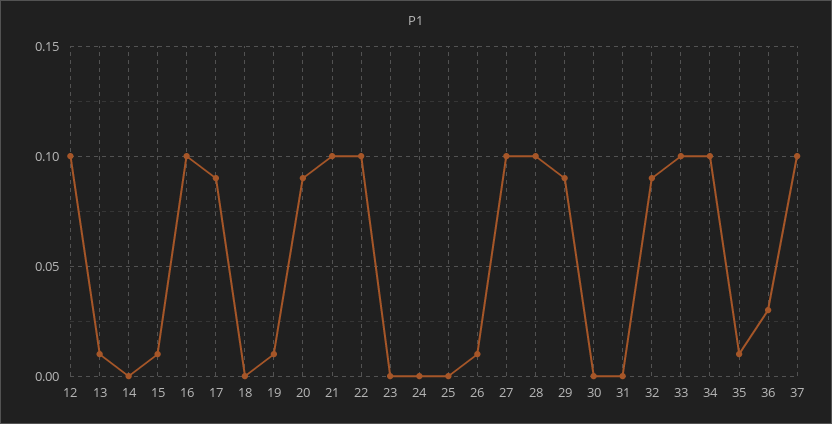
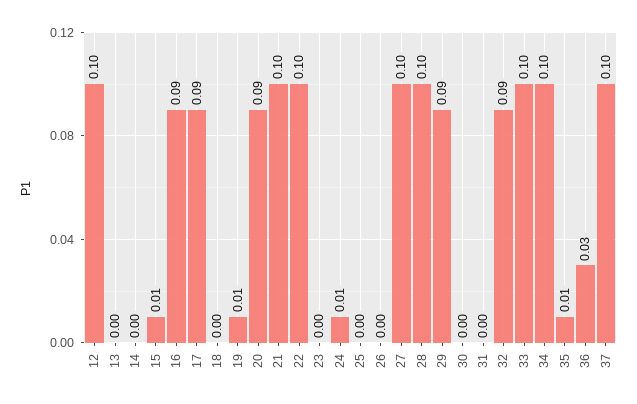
13: 0.01 -> 0
16: 0.1 -> 0.09
24: 0 -> 0.01
26: 0.01 -> 0

